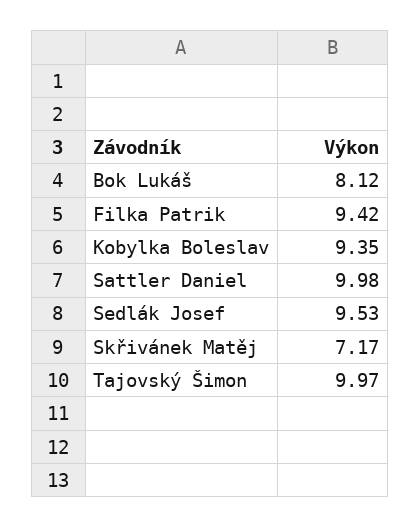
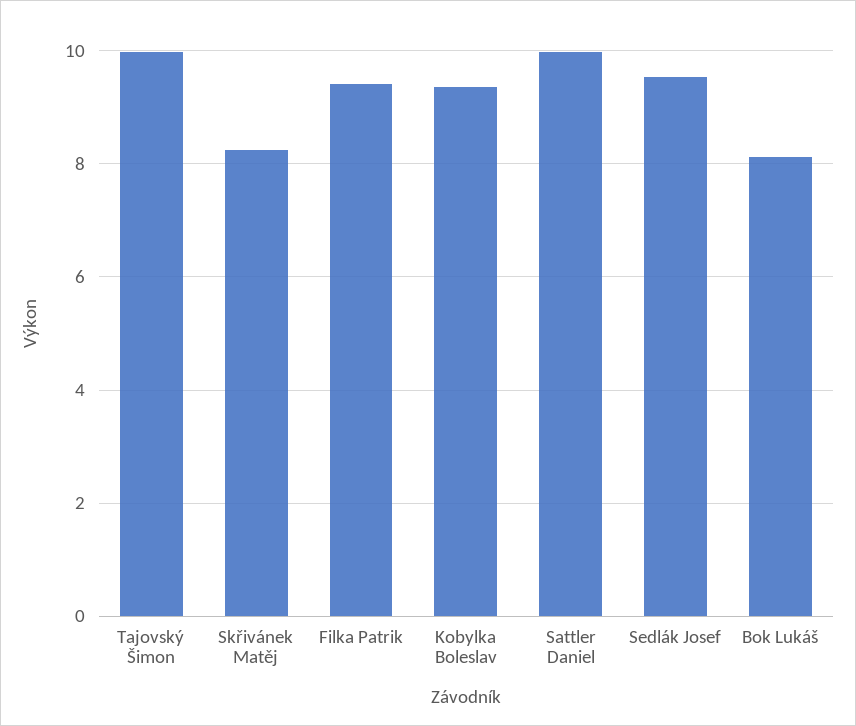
Skřivánek Matěj: 7.17 -> 8.2

